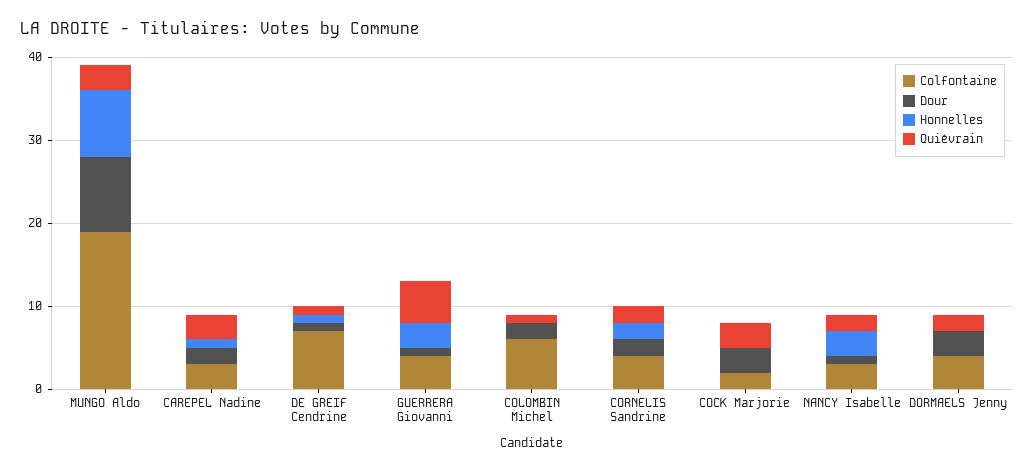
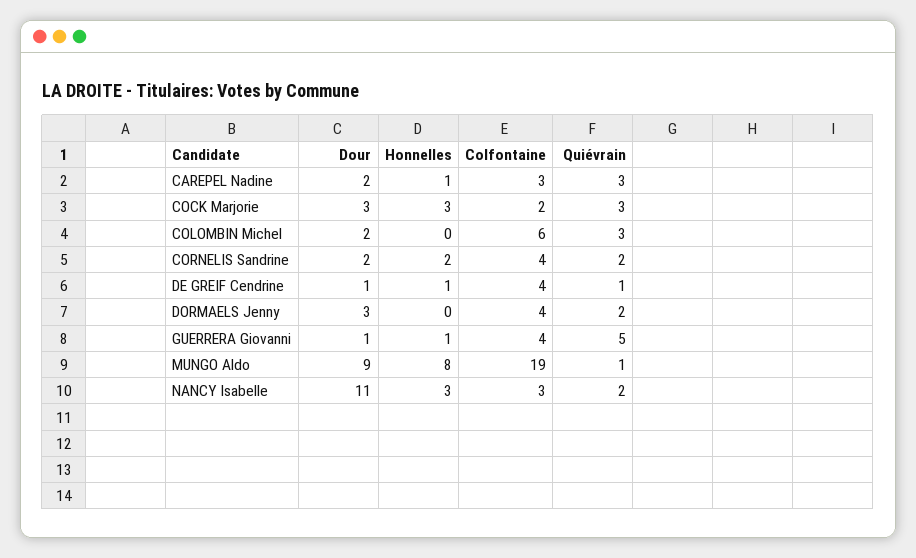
Quiévrain, MUNGO Aldo: 3 -> 1
Colfontaine, DE GREIF Cendrine: 7 -> 4
Honnelles, GUERRERA Giovanni: 3 -> 1
Quiévrain, COLOMBIN Michel: 1 -> 3
Honnelles, COCK Marjorie: 0 -> 3
Dour, NANCY Isabelle: 1 -> 11

